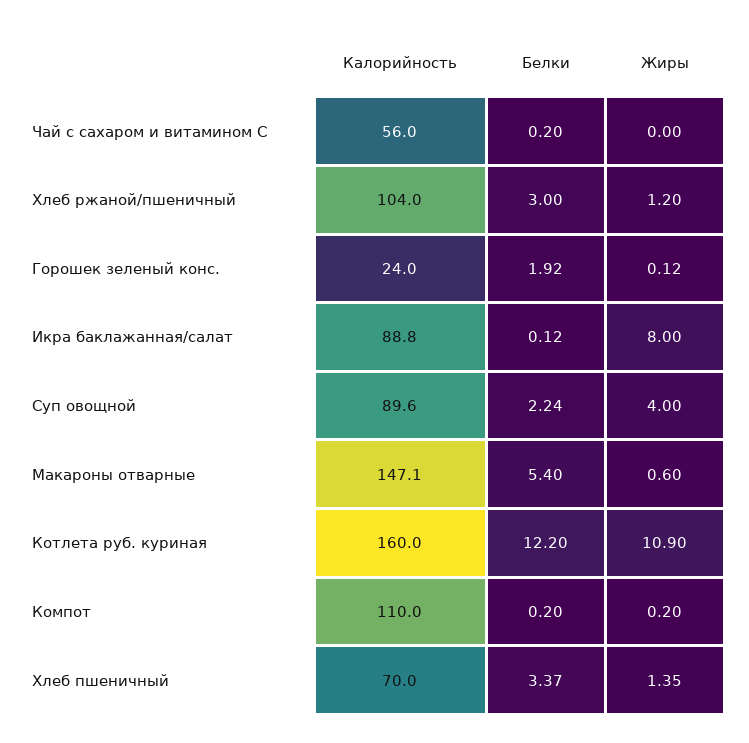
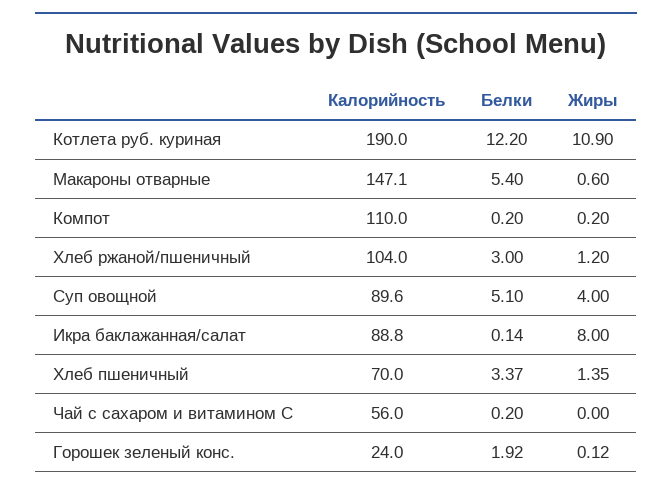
Белки, Икра баклажанная/салат: 0.12 -> 0.14
Белки, Суп овощной: 2.24 -> 5.1
Калорийность, Котлета руб. куриная: 160 -> 190

